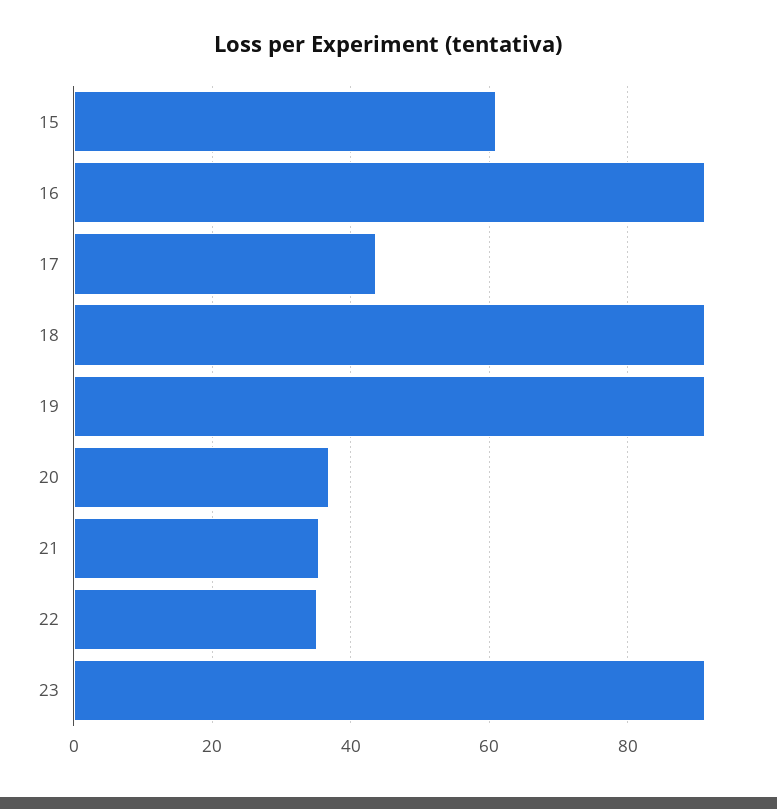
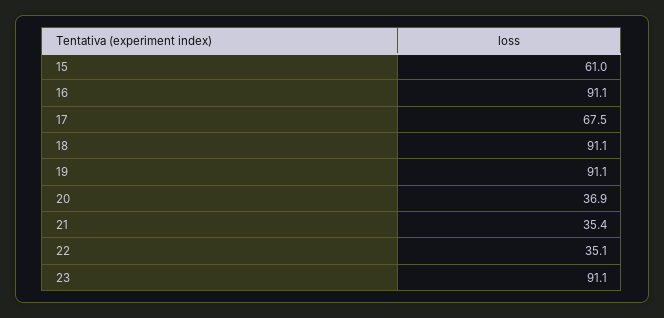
17: 44 -> 67.5

